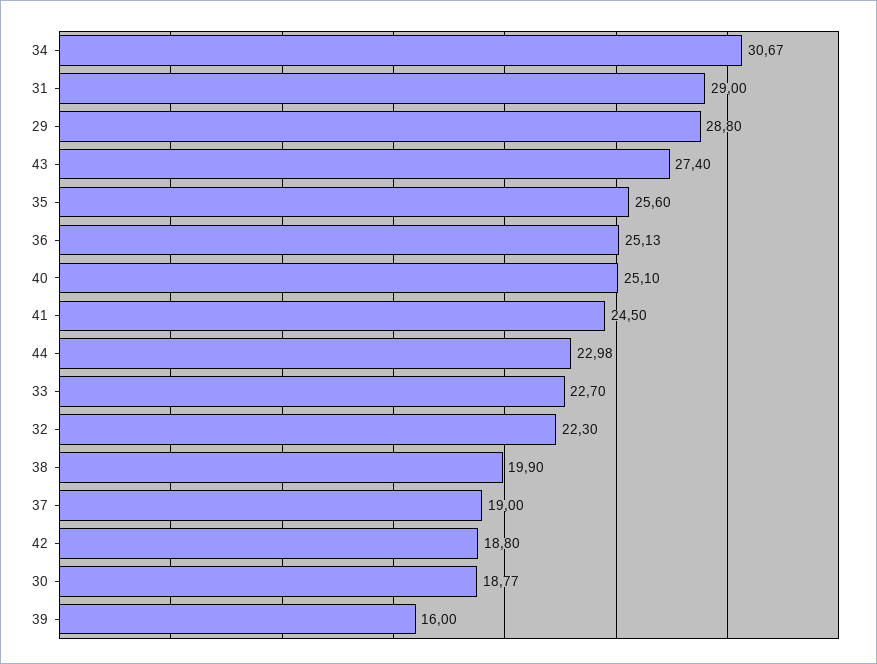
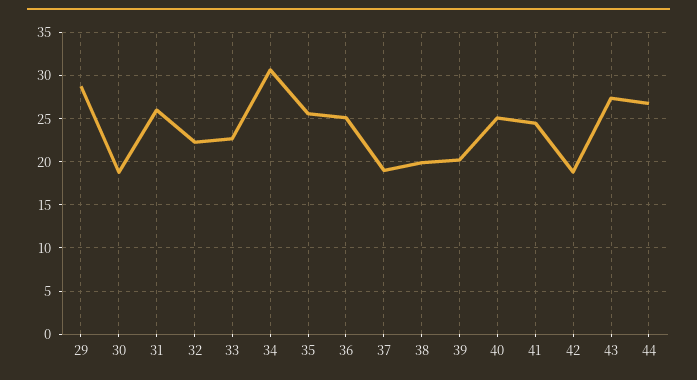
31: 29 -> 26
44: 22.98 -> 27
39: 16 -> 20

